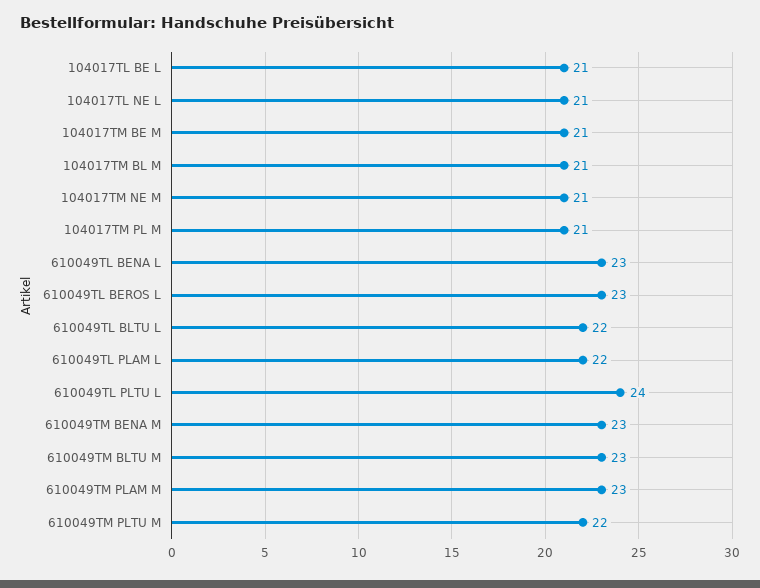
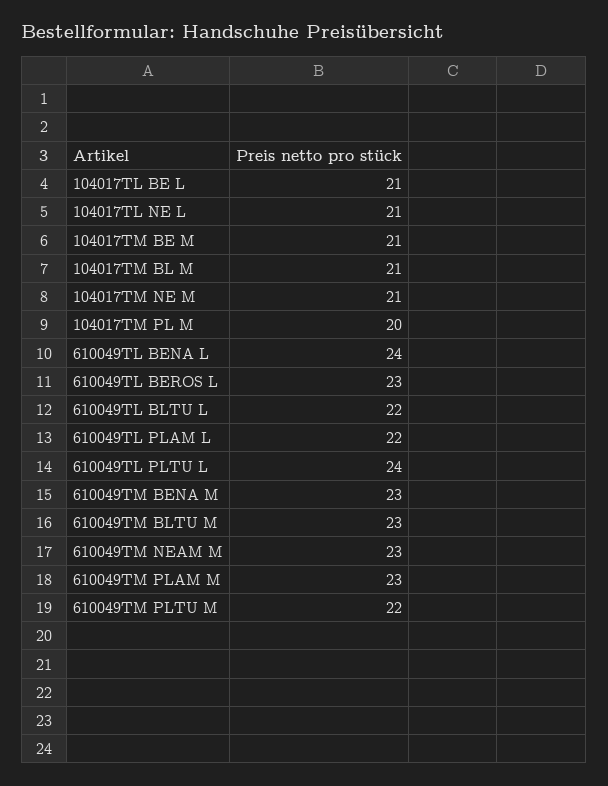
104017TM PL M: 21 -> 20
610049TL BENA L: 23 -> 24
610049TM NEAM M: none -> 23

